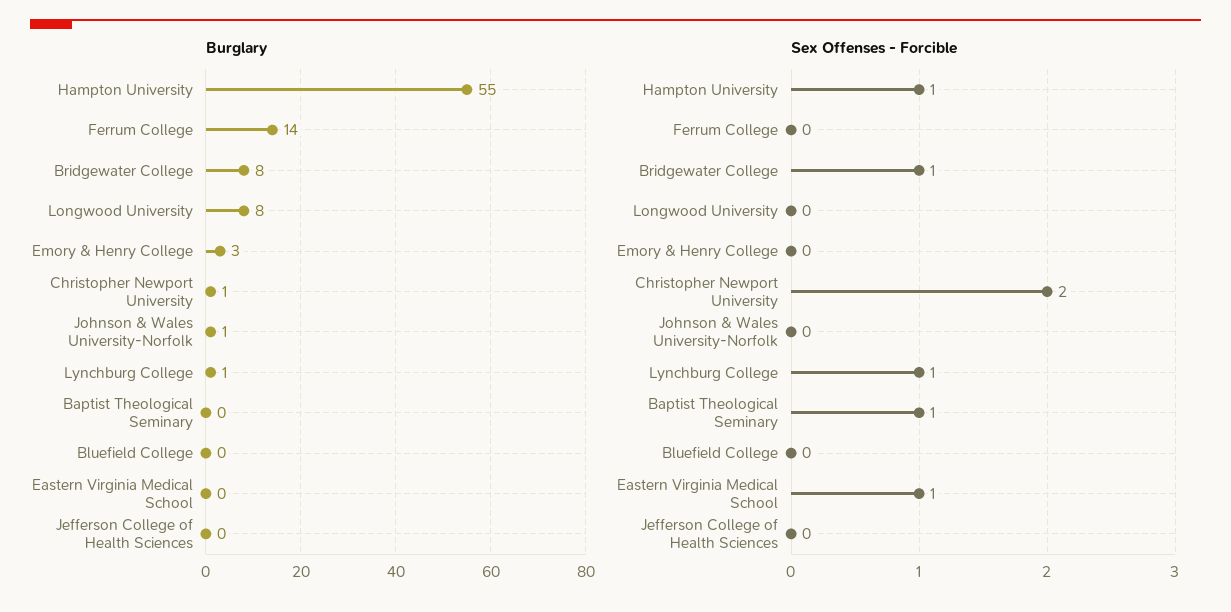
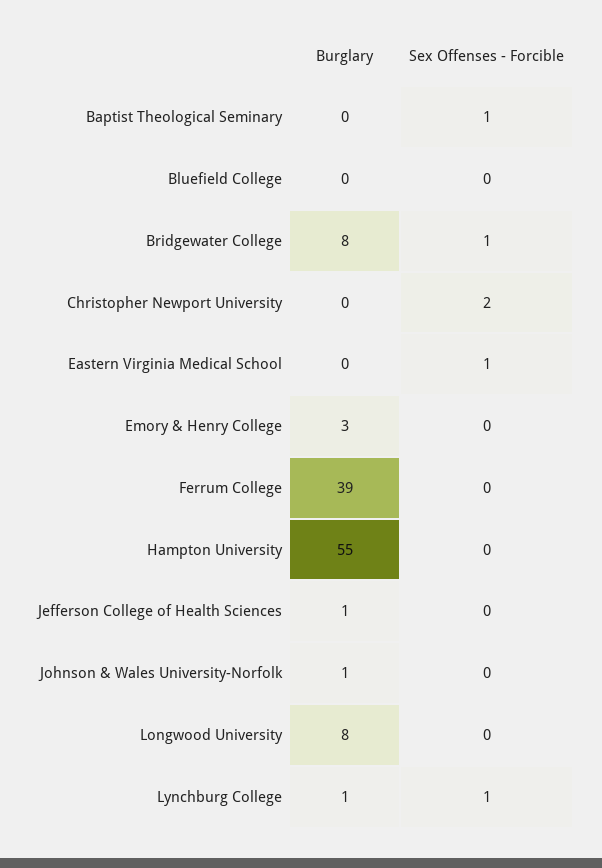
Burglary, Ferrum College: 14 -> 39
Burglary, Christopher Newport University: 1 -> 0
Burglary, Jefferson College of Health Sciences: 0 -> 1
Sex Offenses - Forcible, Hampton University: 1 -> 0

